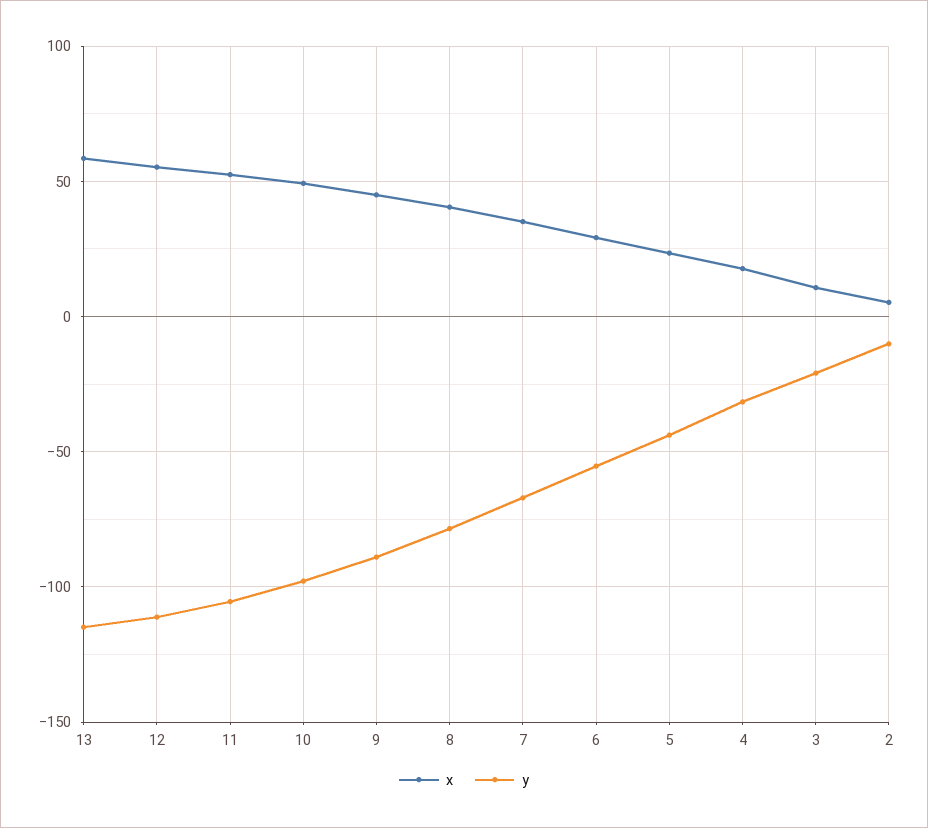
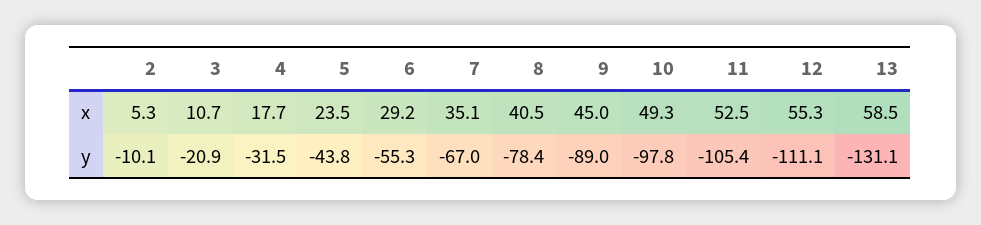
y, 13: -115 -> -131.1

